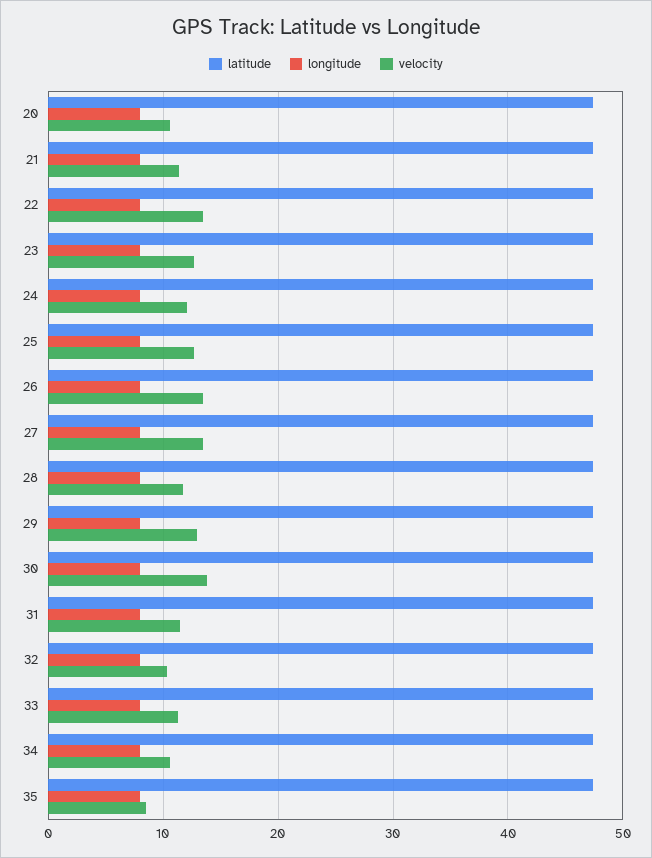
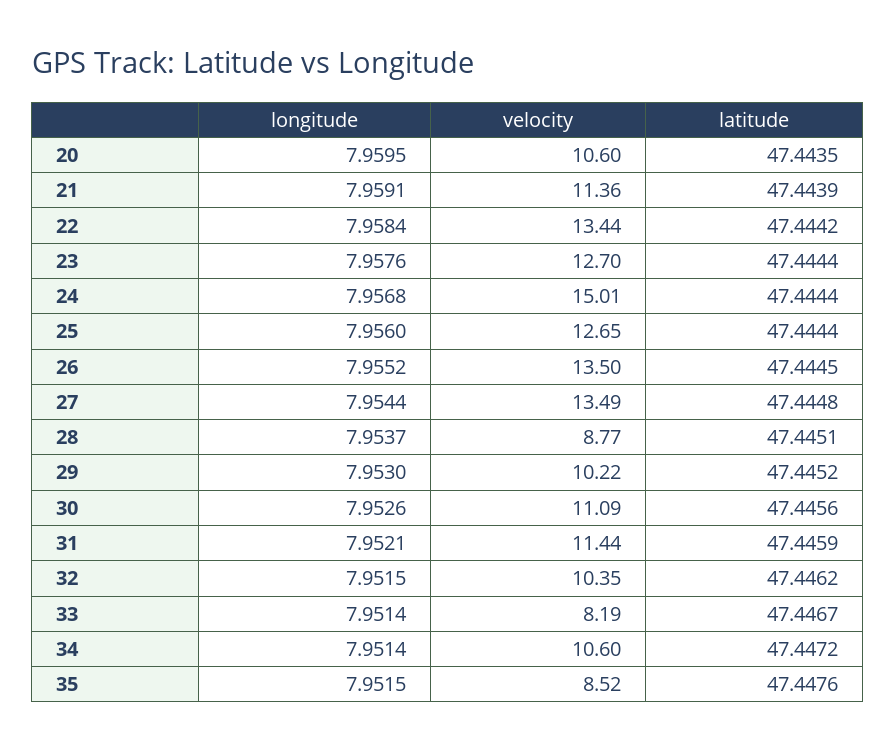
velocity, 24: 12 -> 15.01
velocity, 28: 12 -> 8.77
velocity, 29: 13 -> 10.22
velocity, 30: 14 -> 11.09
velocity, 33: 11 -> 8.19

